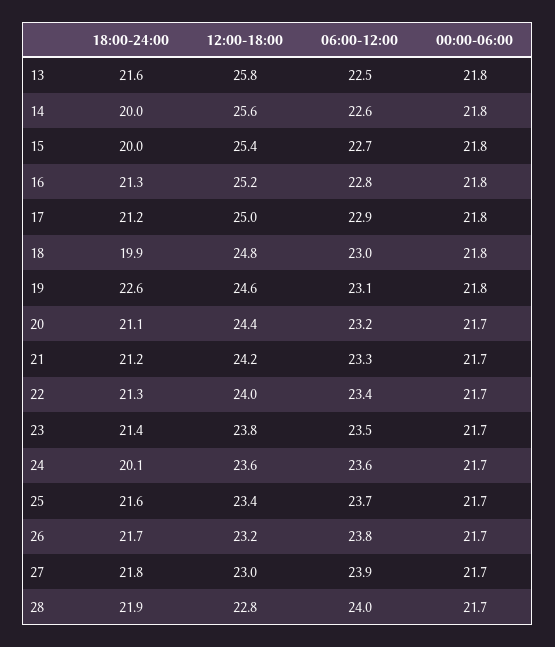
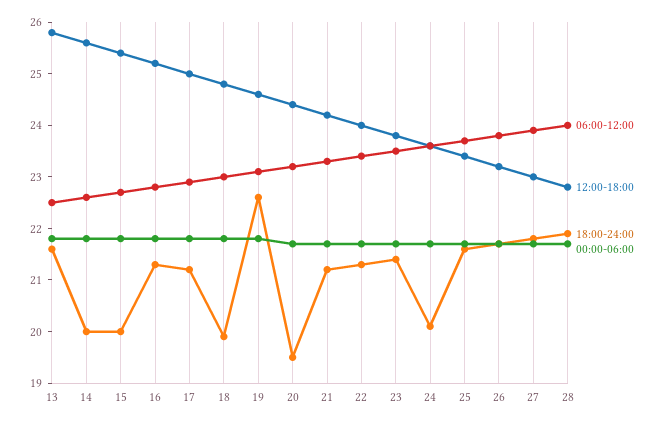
18:00-24:00, 20: 21.1 -> 19.5

